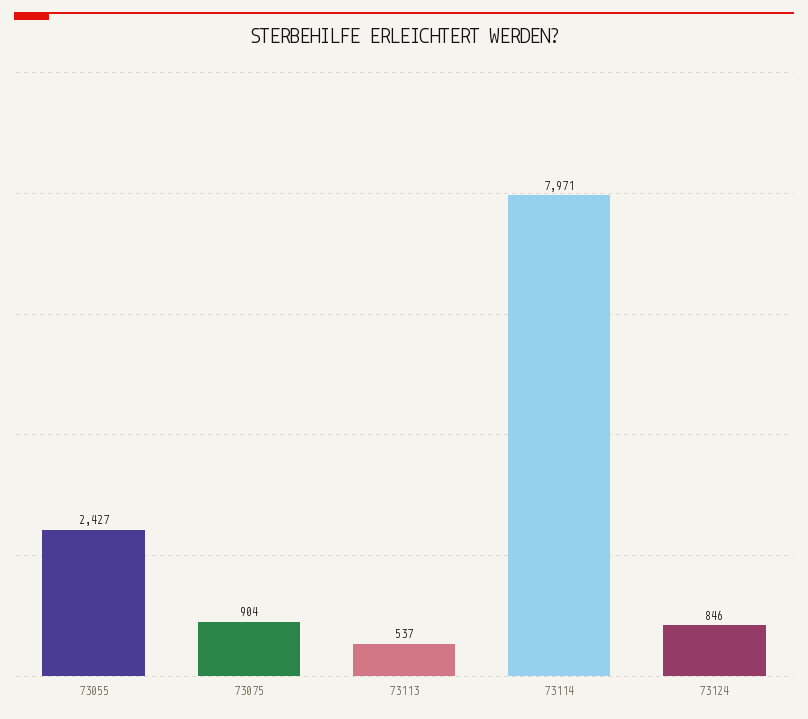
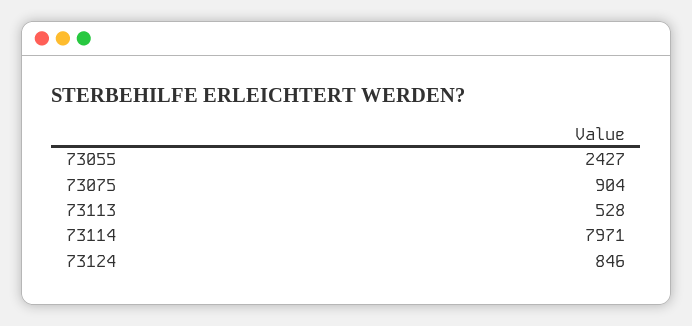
73113: 537 -> 528

